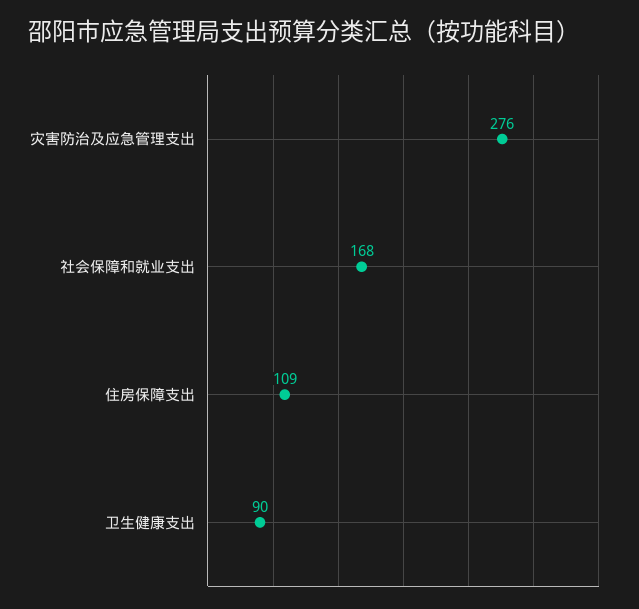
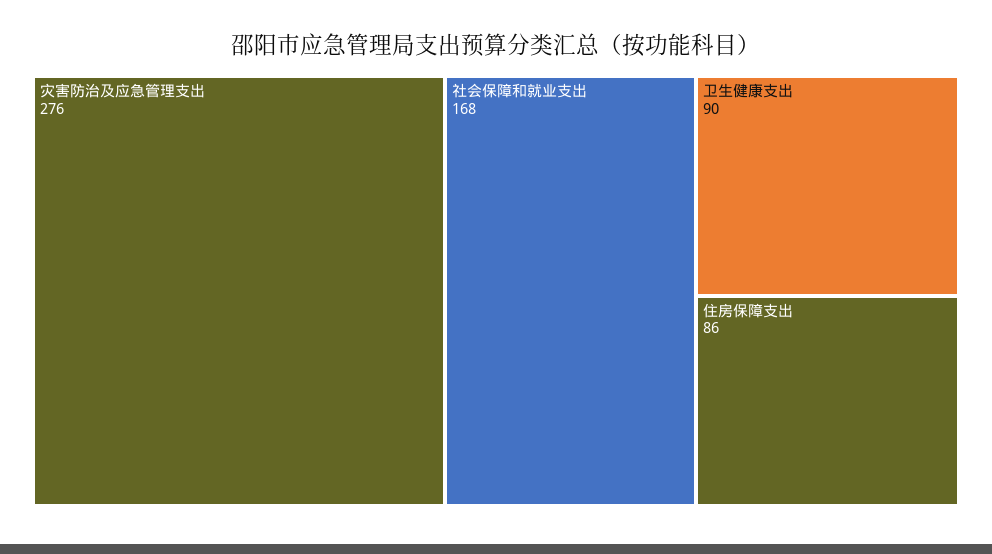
住房保障支出: 109 -> 86

